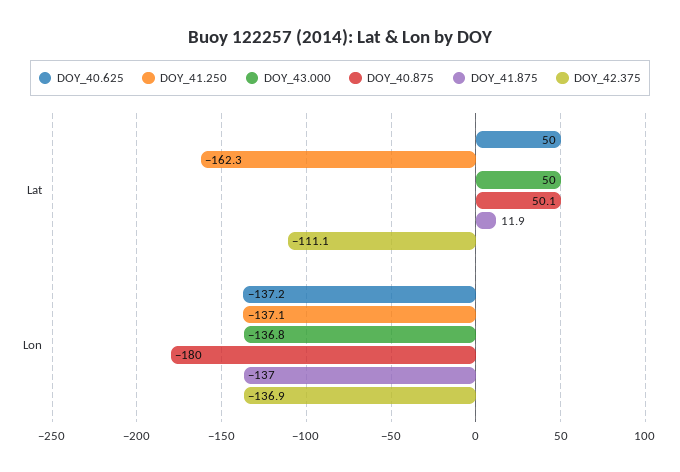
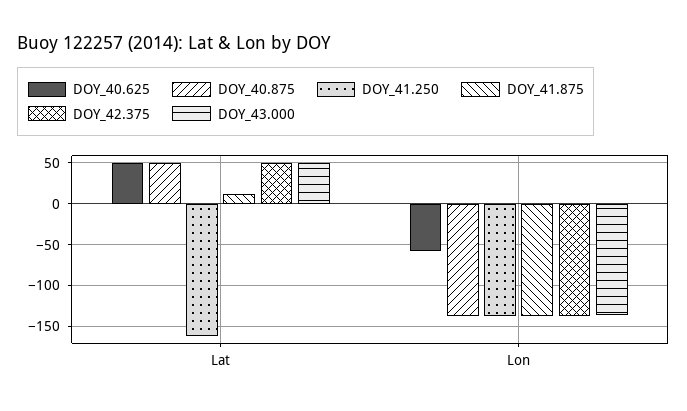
DOY_42.375, Lat: -111.1 -> 50
DOY_40.625, Lon: -137.2 -> -60
DOY_40.875, Lon: -180 -> -140

